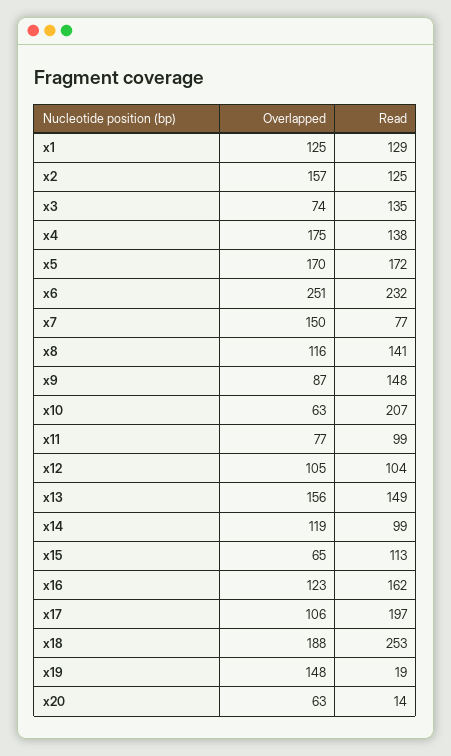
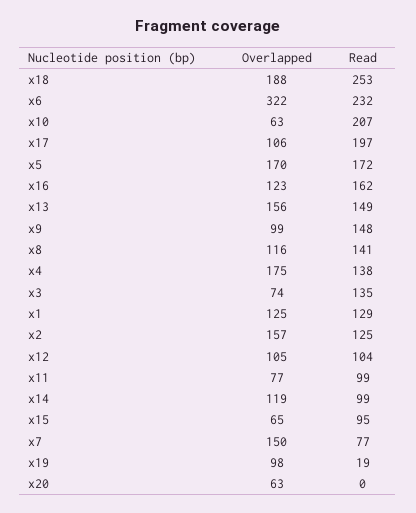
Overlapped, x6: 251 -> 322
Overlapped, x9: 87 -> 99
Read, x15: 113 -> 95
Overlapped, x19: 148 -> 98
Read, x20: 14 -> 0

